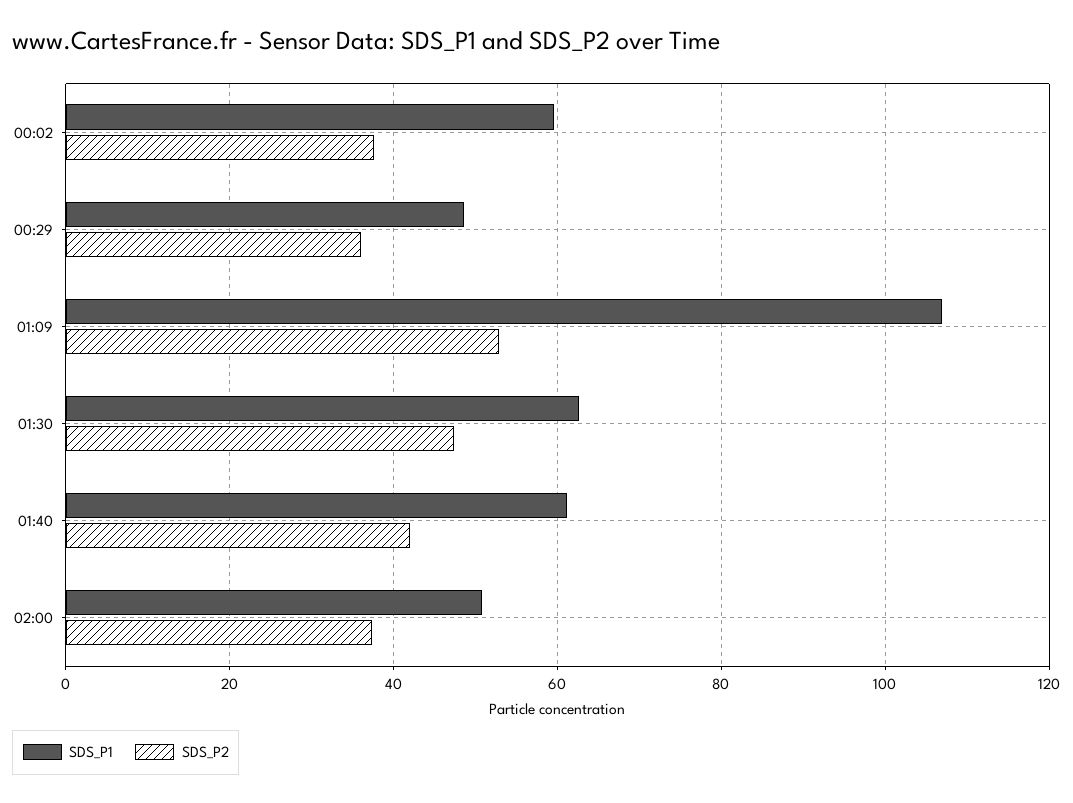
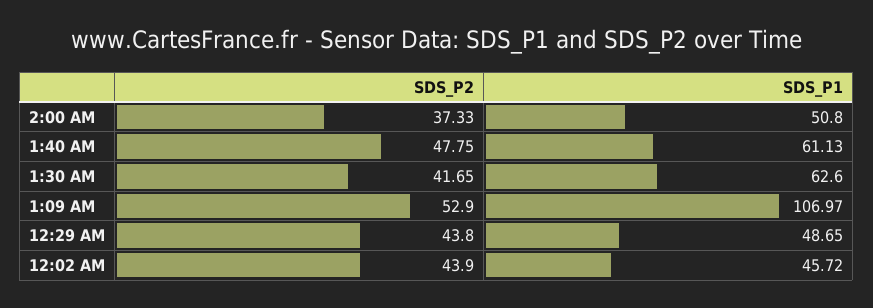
SDS_P1, 00:02: 60 -> 45.72
SDS_P2, 00:02: 38 -> 43.9
SDS_P2, 00:29: 36 -> 43.8
SDS_P2, 01:30: 48 -> 41.65
SDS_P2, 01:40: 42 -> 47.75

